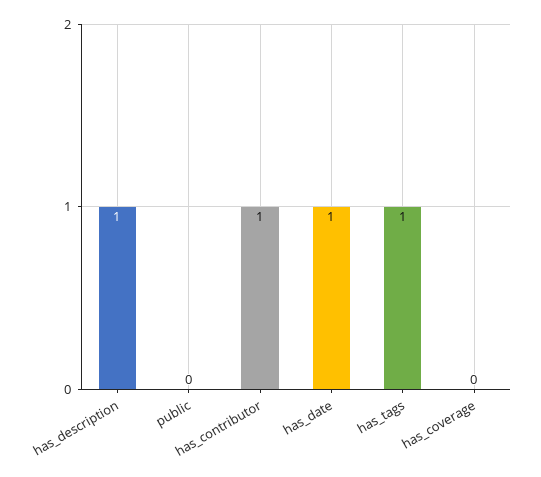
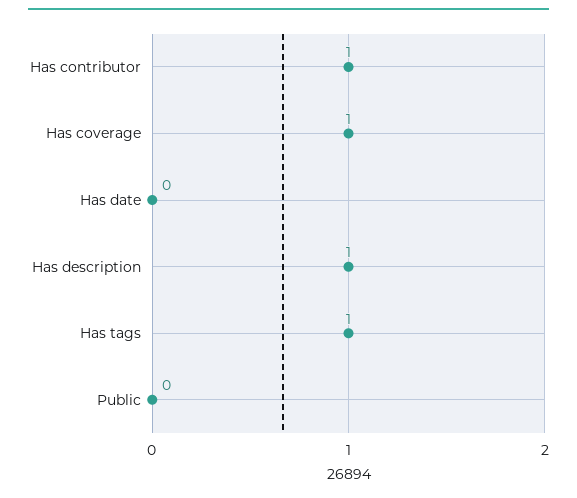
has_date: 1 -> 0
has_coverage: 0 -> 1

